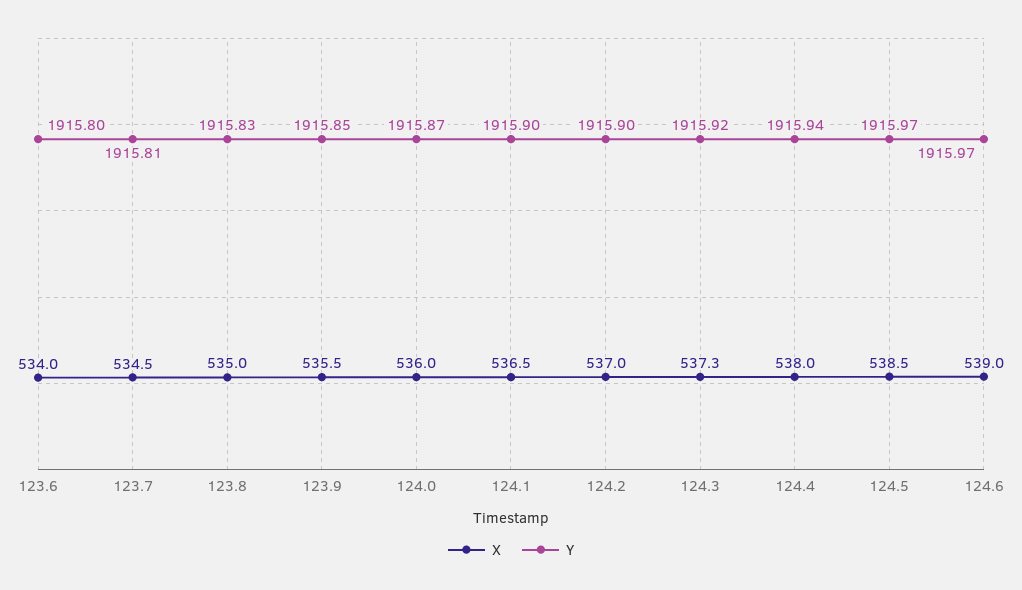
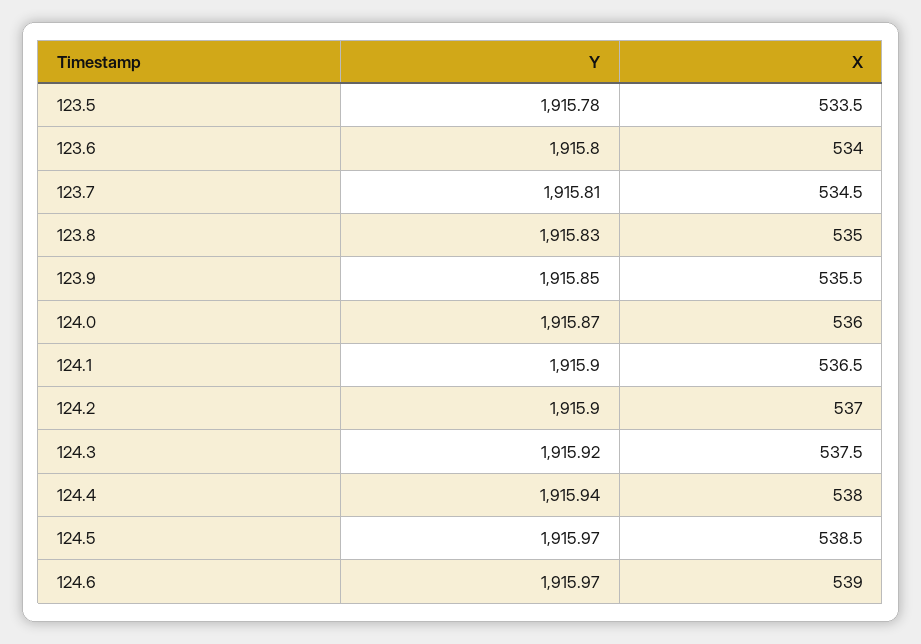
X, 124.3: 537.3 -> 537.5
Y, 123.5: none -> 1915.78
X, 123.5: none -> 533.5

